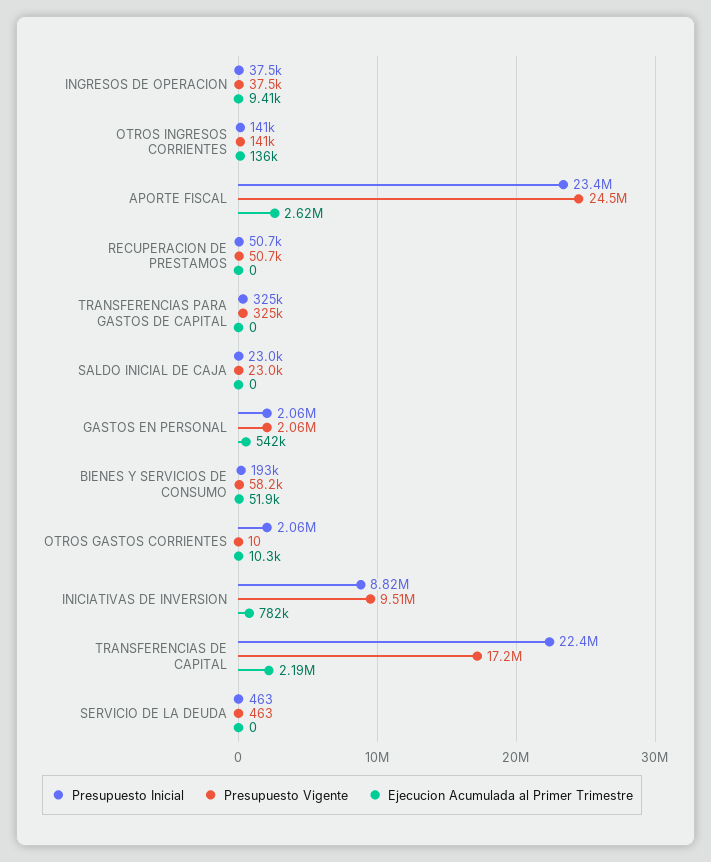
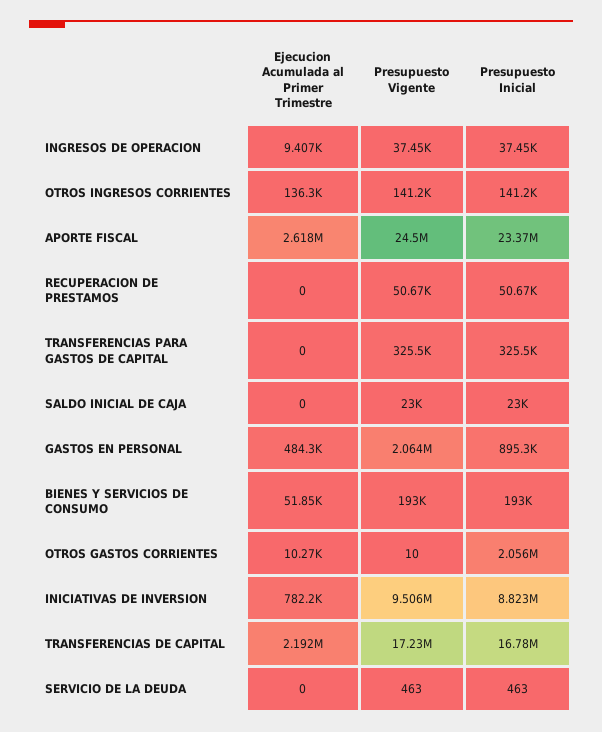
Presupuesto Inicial, GASTOS EN PERSONAL: 2060000 -> 895300
Ejecucion Acumulada al Primer Trimestre, GASTOS EN PERSONAL: 542000 -> 484300
Presupuesto Vigente, BIENES Y SERVICIOS DE CONSUMO: 58200 -> 193000
Presupuesto Inicial, TRANSFERENCIAS DE CAPITAL: 22400000 -> 16780000

